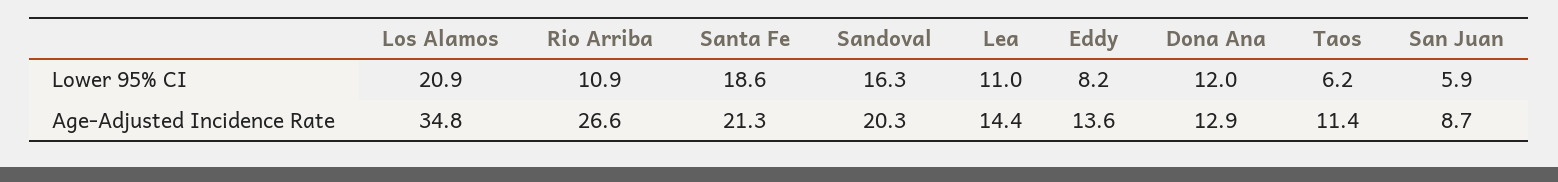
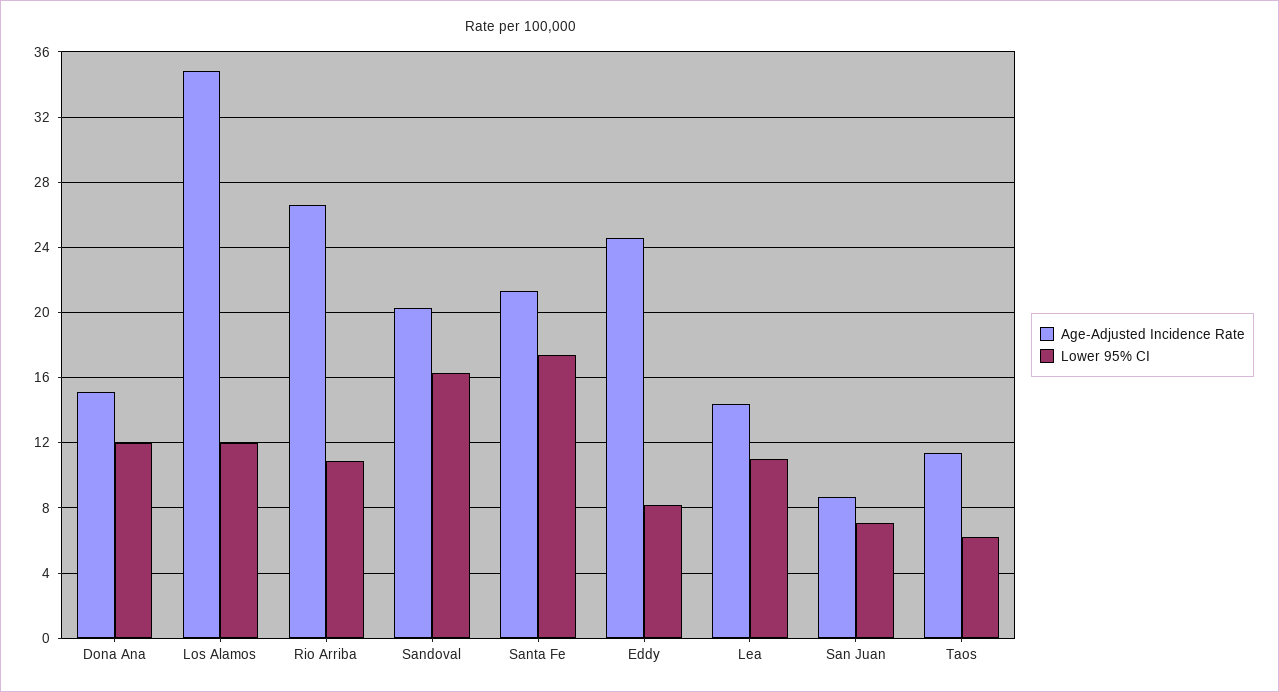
Lower 95% CI, Los Alamos: 20.9 -> 12
Lower 95% CI, Santa Fe: 18.6 -> 17.5
Lower 95% CI, San Juan: 5.9 -> 7
Age-Adjusted Incidence Rate, Eddy: 13.6 -> 24.5
Age-Adjusted Incidence Rate, Dona Ana: 12.9 -> 15

